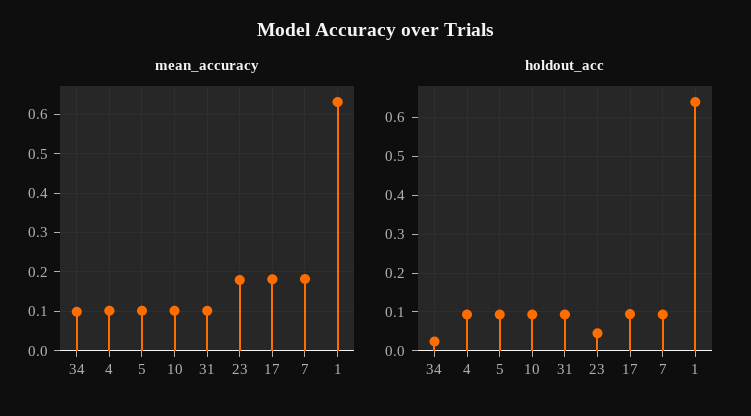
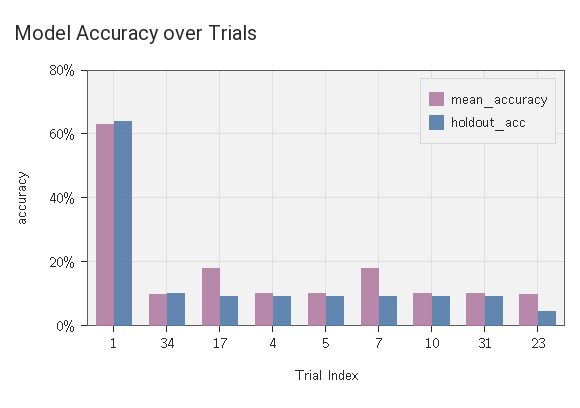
mean_accuracy, 23: 0.18 -> 0.1
holdout_acc, 34: 0.02 -> 0.1

